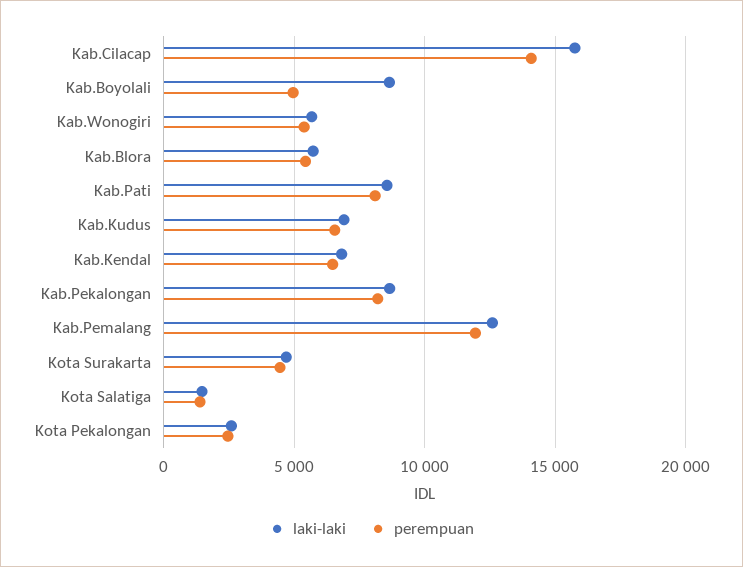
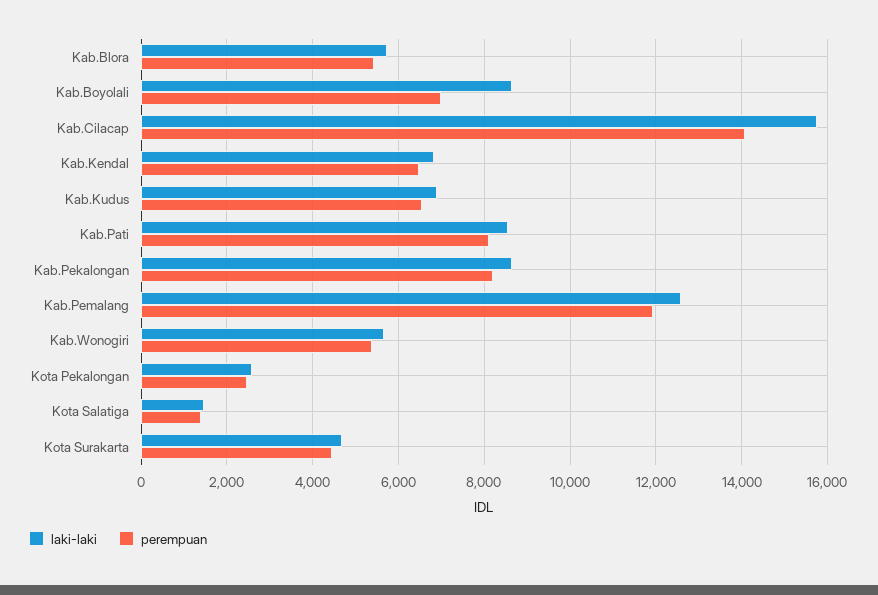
perempuan, Kab.Boyolali: 5000 -> 7000

